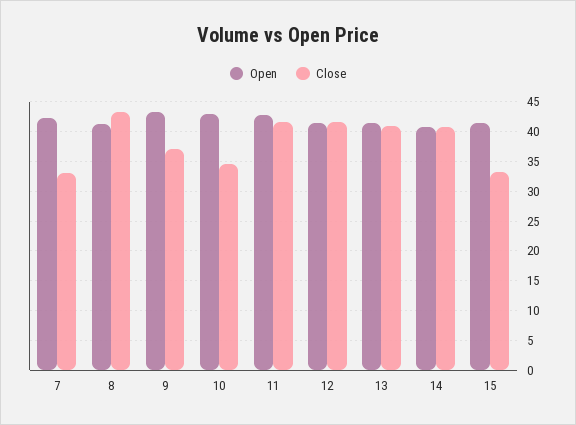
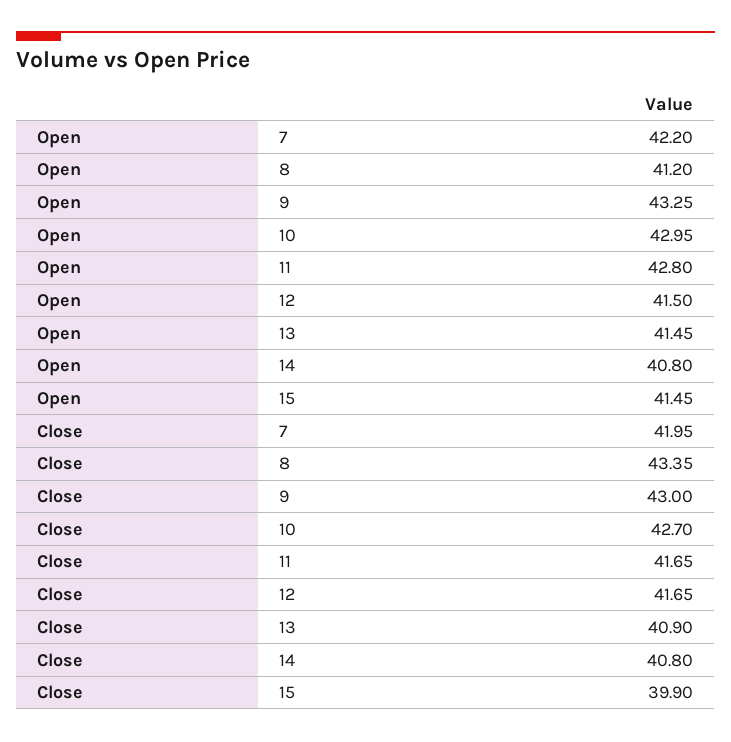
Close, 7: 32.5 -> 41.95
Close, 9: 37.5 -> 43
Close, 10: 35 -> 42.7
Close, 15: 32.5 -> 39.9

